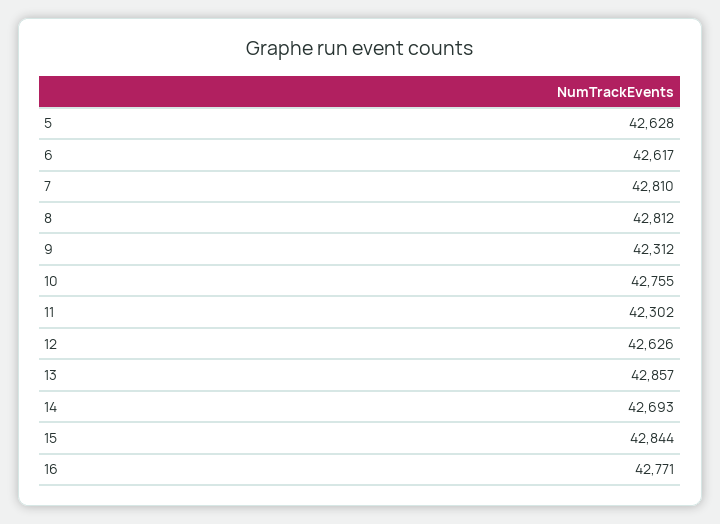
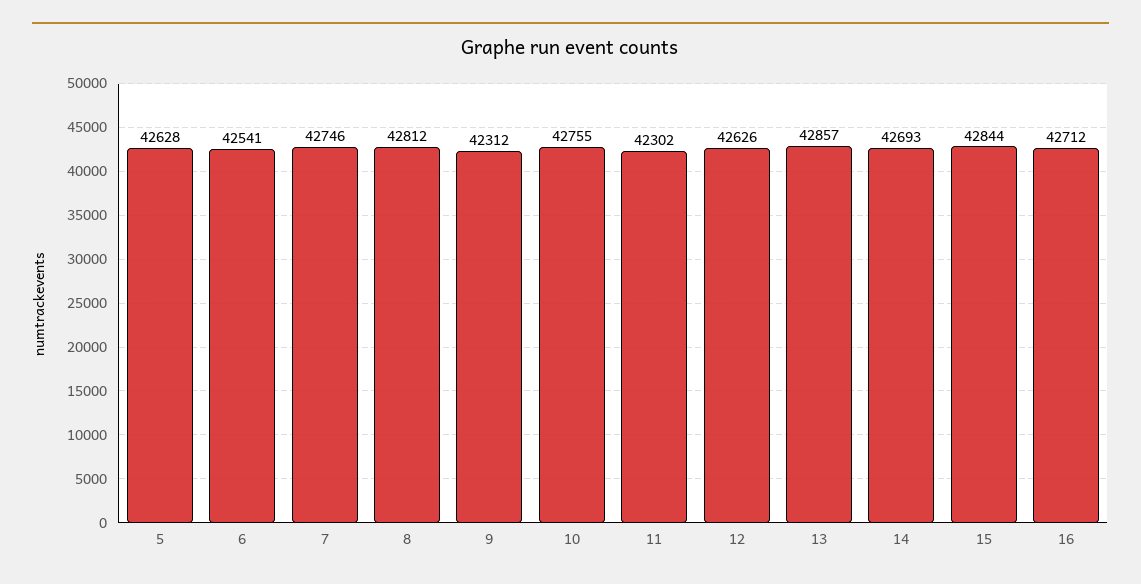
6: 42617 -> 42541
7: 42810 -> 42746
16: 42771 -> 42712

